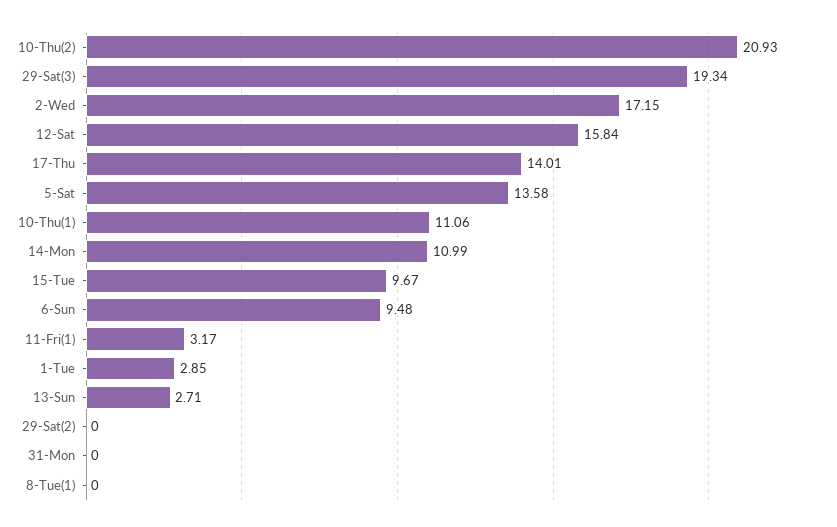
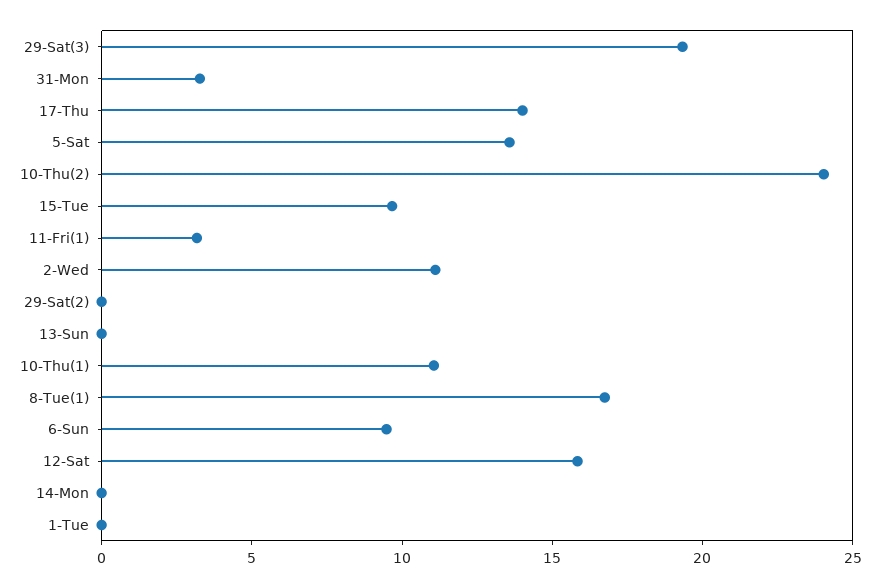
10-Thu(2): 20.93 -> 24
2-Wed: 17.15 -> 11
14-Mon: 10.99 -> 0
1-Tue: 2.85 -> 0
13-Sun: 2.71 -> 0
31-Mon: 0 -> 3
8-Tue(1): 0 -> 17

